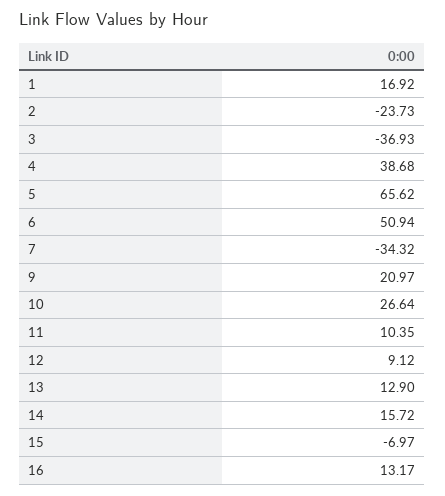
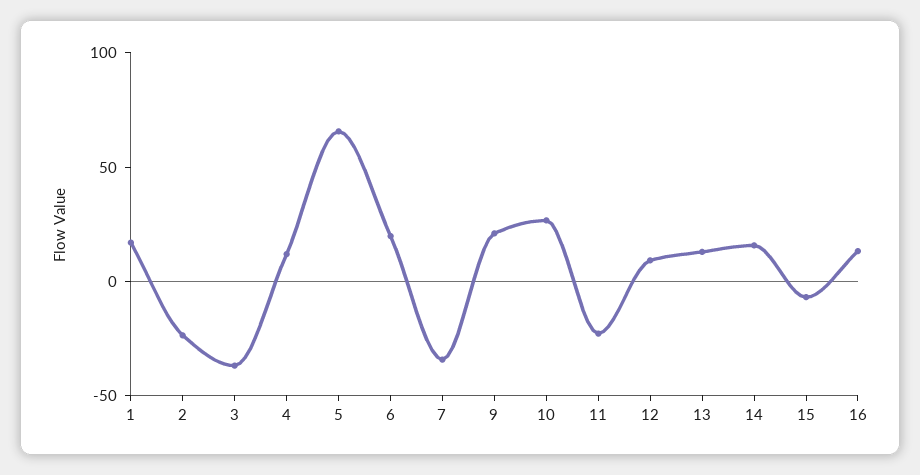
4: 38.68 -> 10
6: 50.94 -> 20
11: 10.35 -> -20

